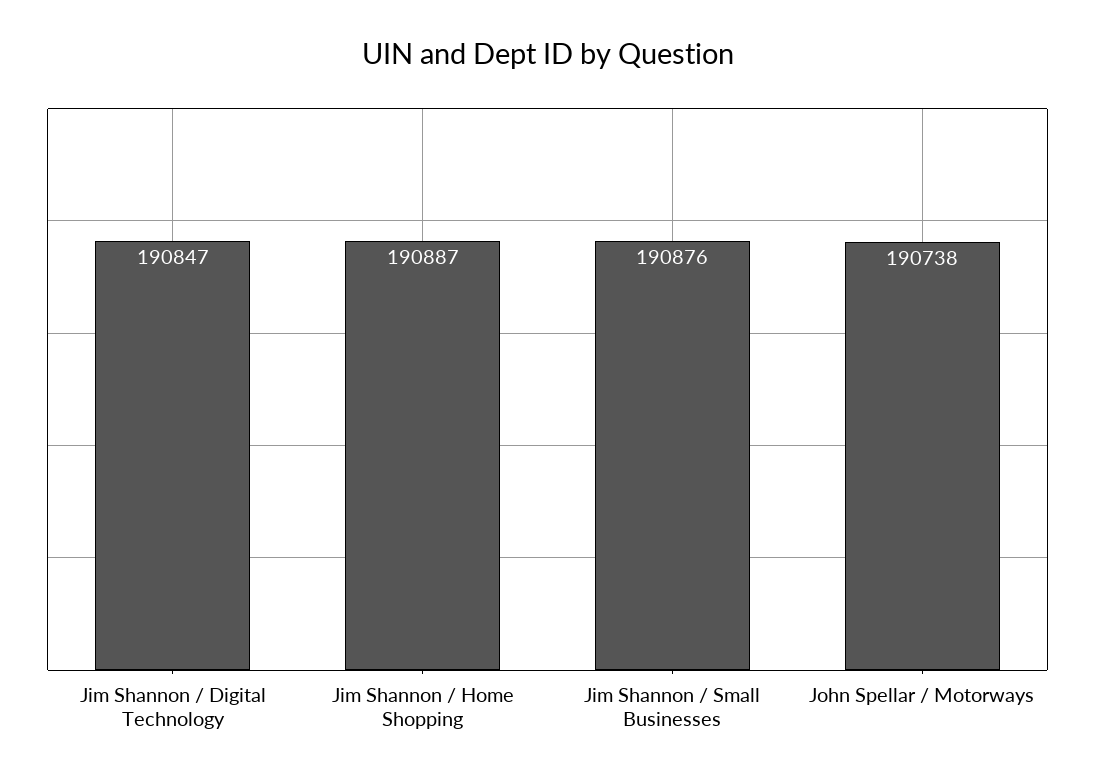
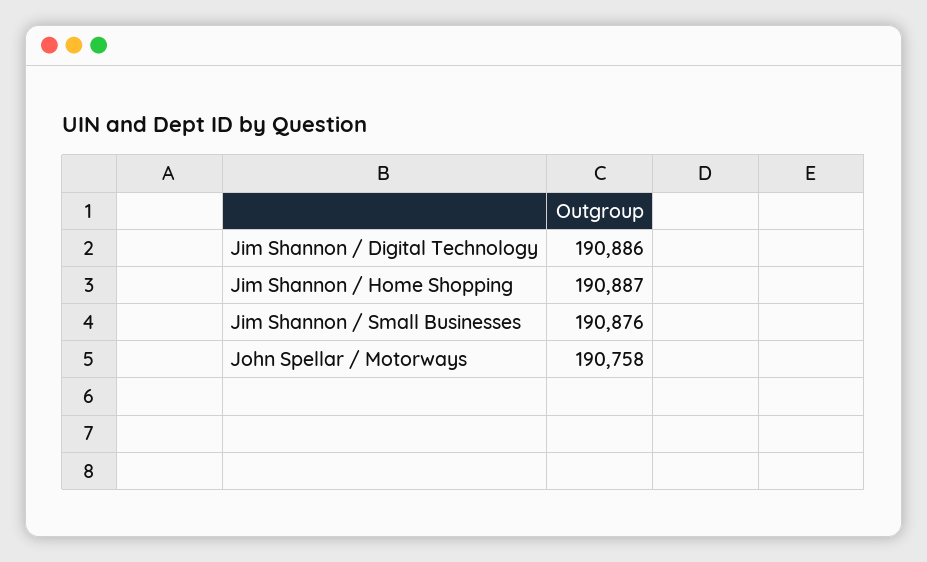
Jim Shannon / Digital Technology: 190847 -> 190886
John Spellar / Motorways: 190738 -> 190758

